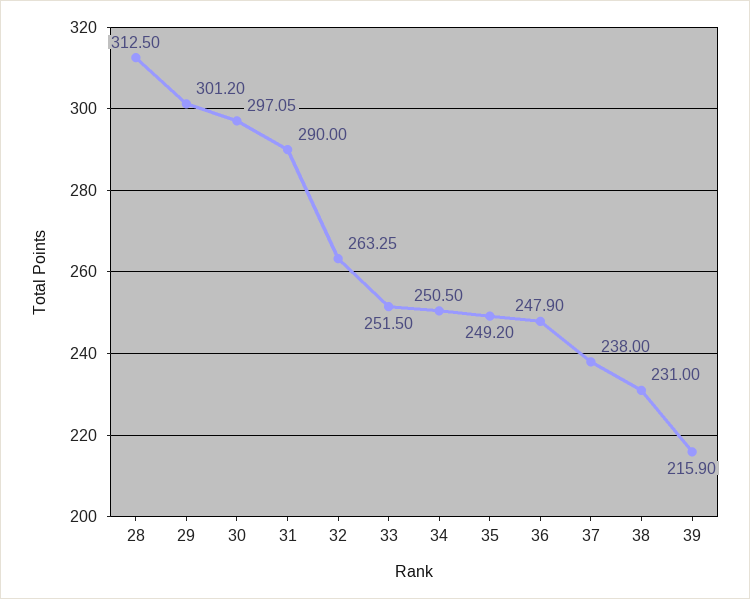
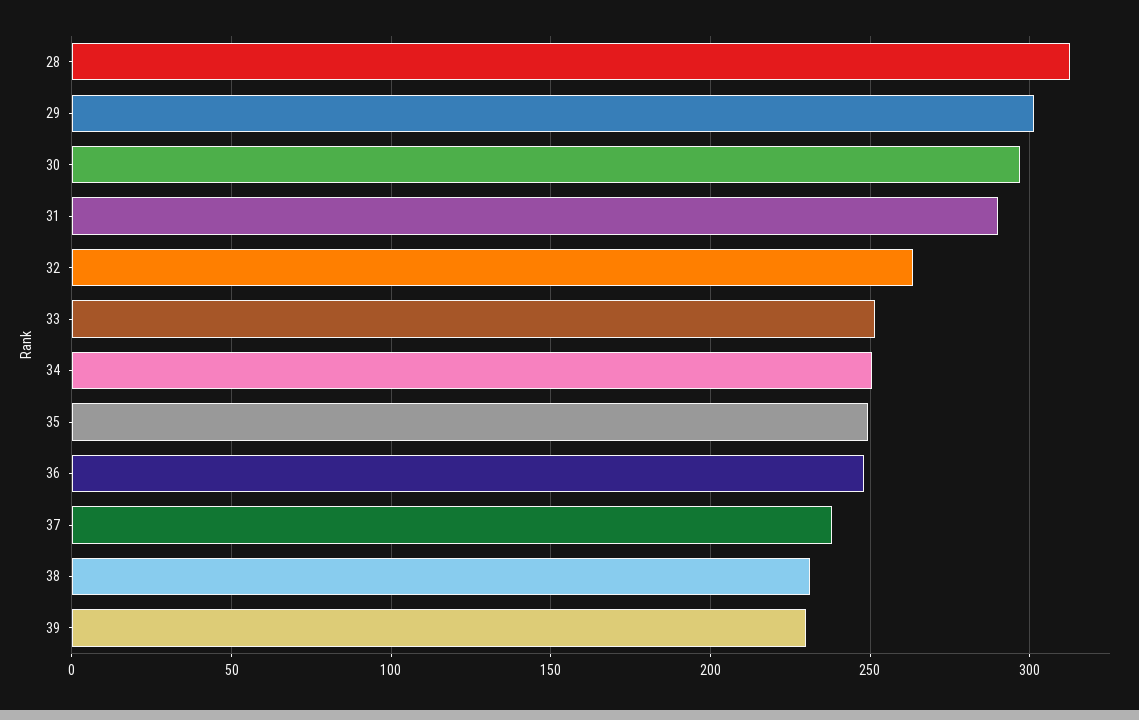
39: 215.9 -> 230

